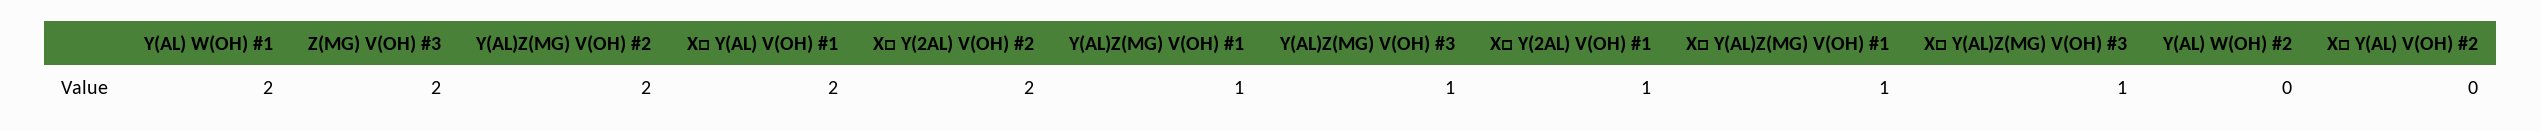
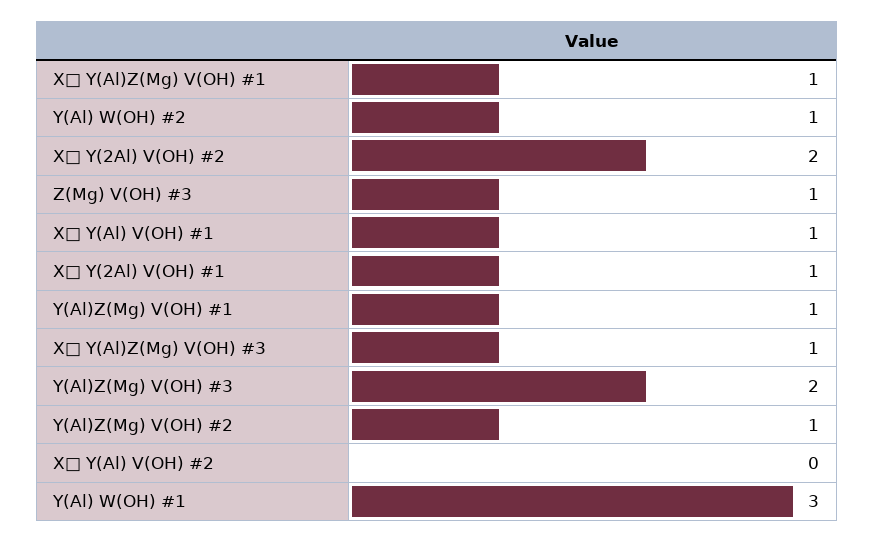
Y(AL) W(OH) #1: 2 -> 3
Z(MG) V(OH) #3: 2 -> 1
Y(AL)Z(MG) V(OH) #2: 2 -> 1
X□ Y(AL) V(OH) #1: 2 -> 1
Y(AL)Z(MG) V(OH) #3: 1 -> 2
Y(AL) W(OH) #2: 0 -> 1

